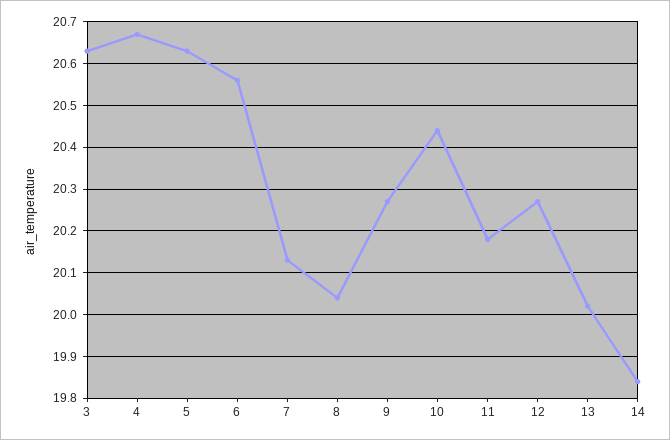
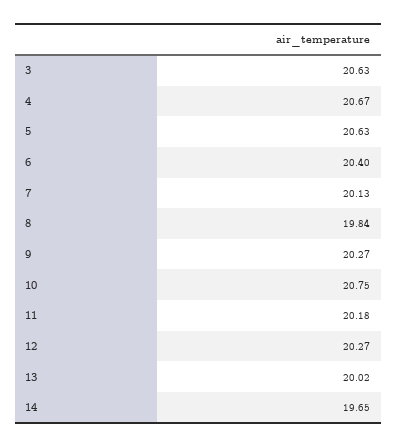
6: 20.55 -> 20.4
8: 20.05 -> 19.84
10: 20.45 -> 20.75
14: 19.85 -> 19.65

